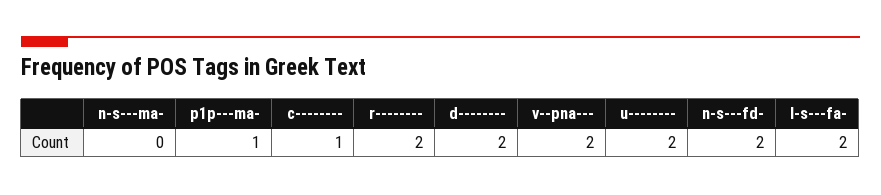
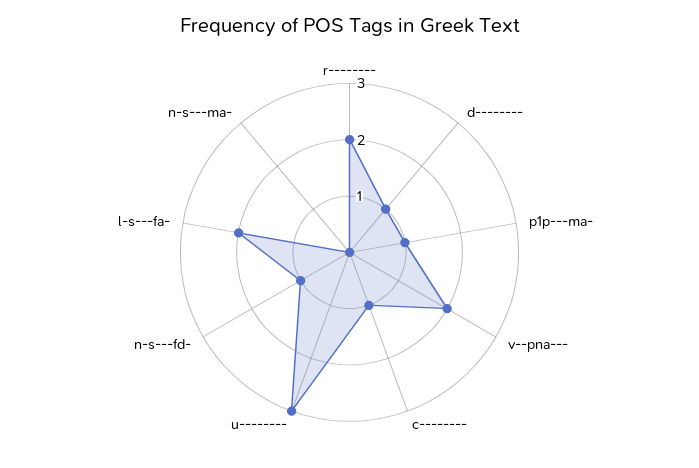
d--------: 2 -> 1
u--------: 2 -> 3
n-s---fd-: 2 -> 1

